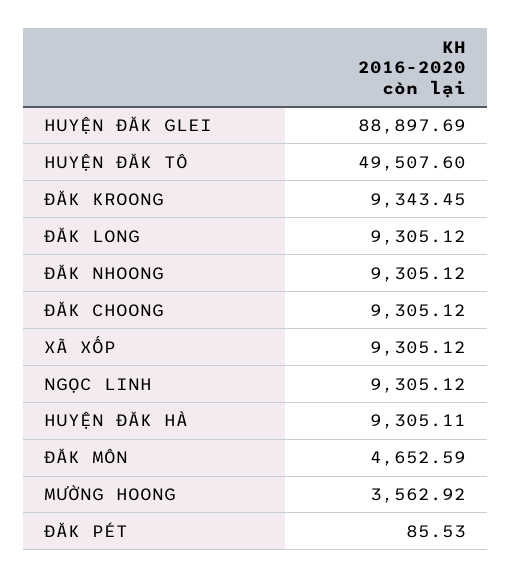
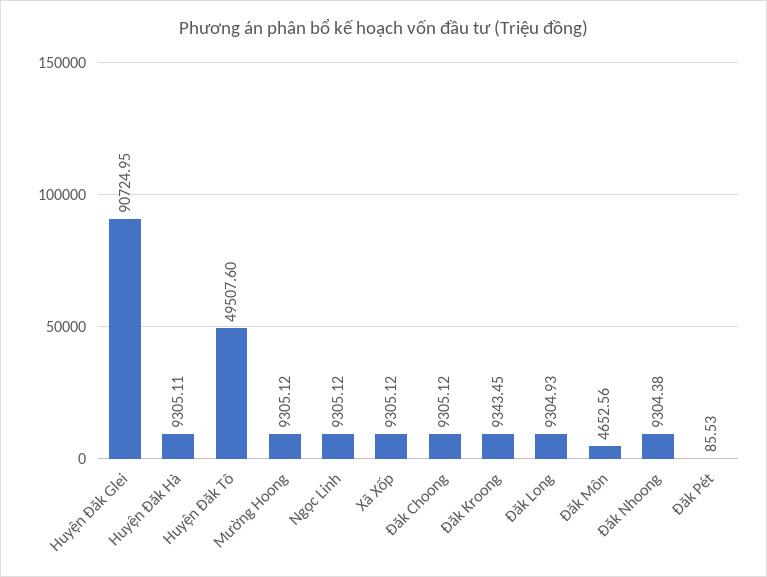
HUYỆN ĐĂK GLEI: 88897.69 -> 90724.95
ĐĂK LONG: 9305.12 -> 9304.93
ĐĂK NHOONG: 9305.12 -> 9304.38
ĐĂK MÔN: 4652.59 -> 4652.56
MƯỜNG HOONG: 3562.92 -> 9305.12

